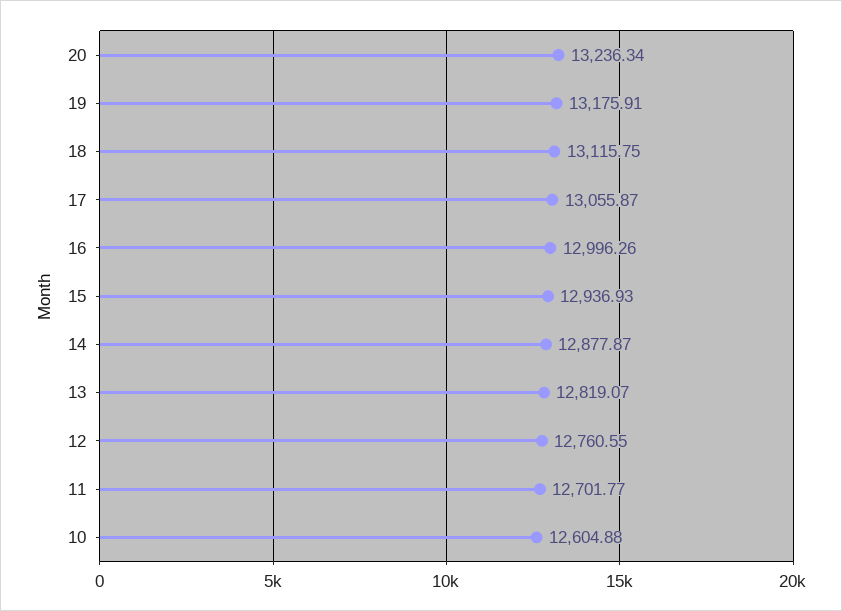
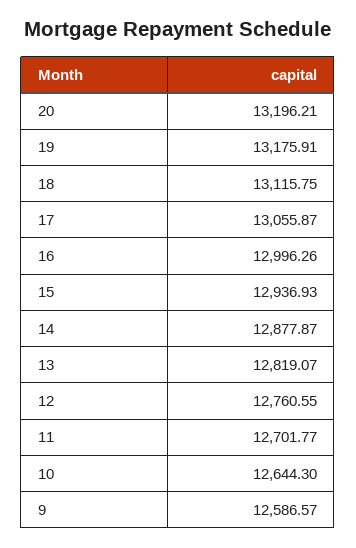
20: 13236.34 -> 13196.21
10: 12604.88 -> 12644.3
9: none -> 12586.57

